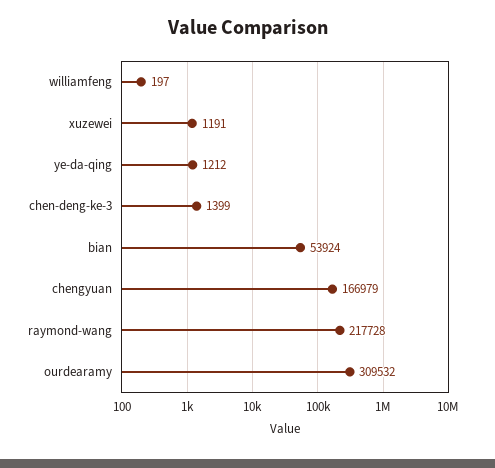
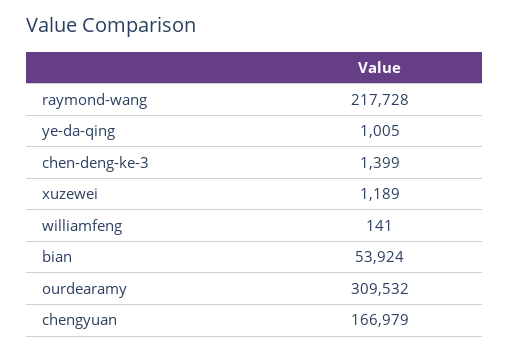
williamfeng: 197 -> 141
xuzewei: 1191 -> 1189
ye-da-qing: 1212 -> 1005

